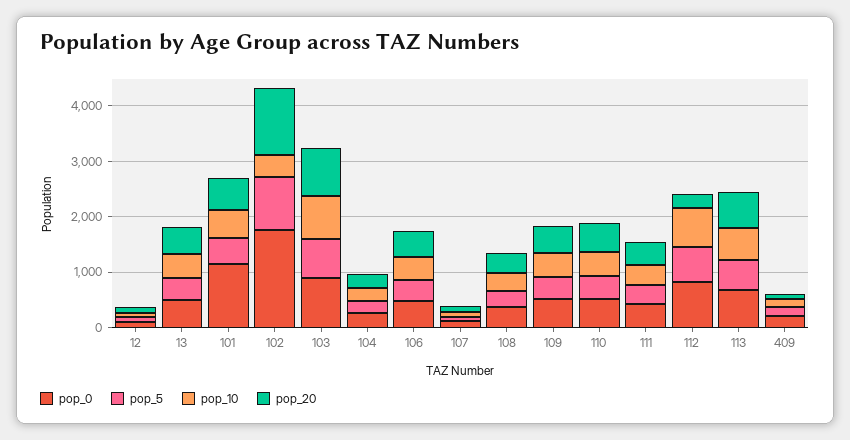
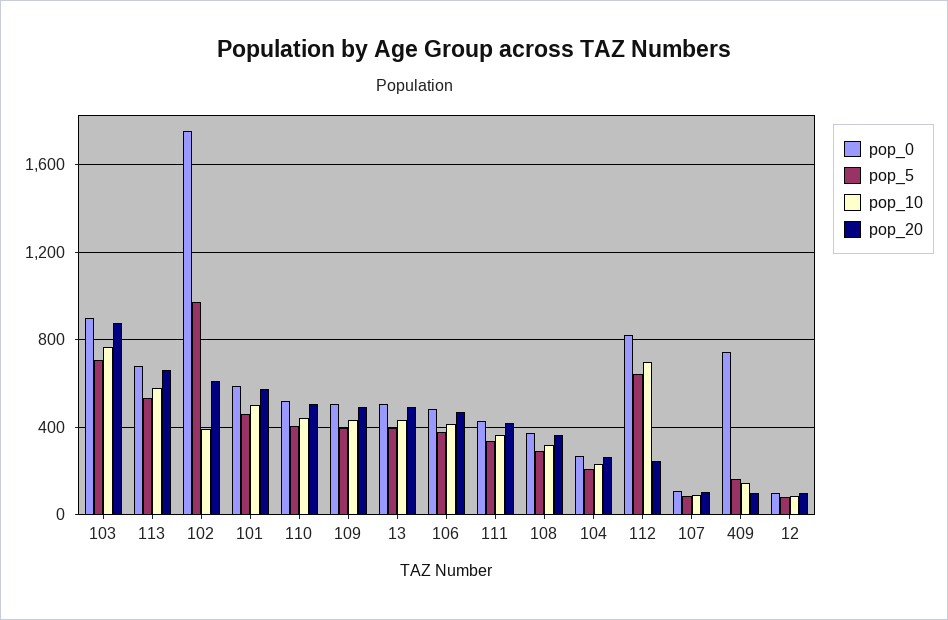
pop_0, 101: 1200 -> 600
pop_20, 102: 1200 -> 600
pop_0, 409: 200 -> 750

